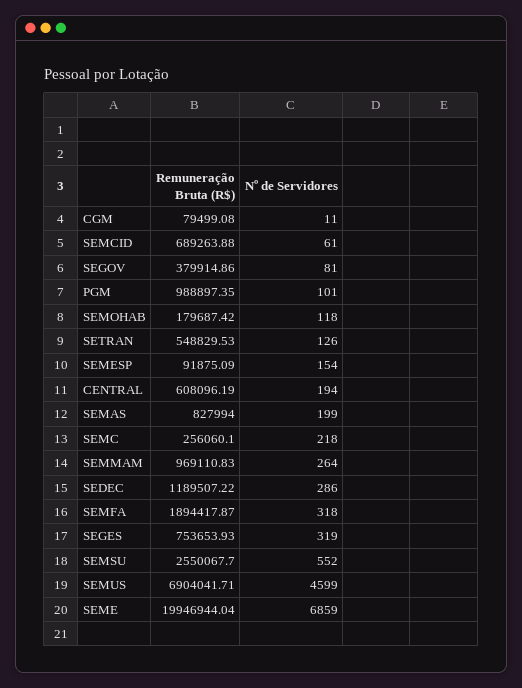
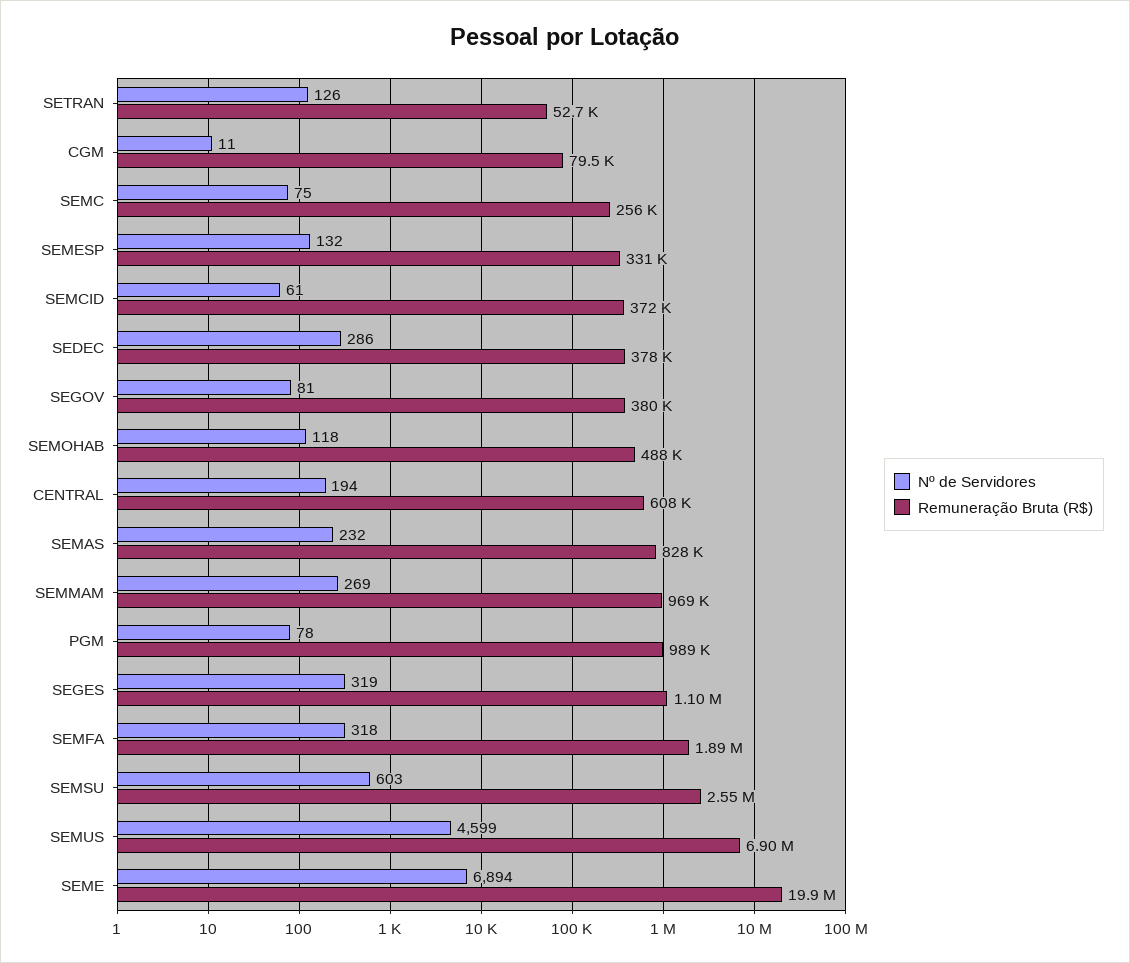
Remuneração Bruta (R$), SEMCID: 689263.88 -> 372000
Nº de Servidores, PGM: 101 -> 78
Remuneração Bruta (R$), SEMOHAB: 179687.42 -> 488000
Remuneração Bruta (R$), SETRAN: 548829.53 -> 52700
Remuneração Bruta (R$), SEMESP: 91875.09 -> 331000
Nº de Servidores, SEMESP: 154 -> 132
Nº de Servidores, SEMAS: 199 -> 232
Nº de Servidores, SEMC: 218 -> 75
Nº de Servidores, SEMMAM: 264 -> 269
Remuneração Bruta (R$), SEDEC: 1189507.22 -> 378000
Remuneração Bruta (R$), SEGES: 753653.93 -> 1100000
Nº de Servidores, SEMSU: 552 -> 603
Nº de Servidores, SEME: 6859 -> 6894

